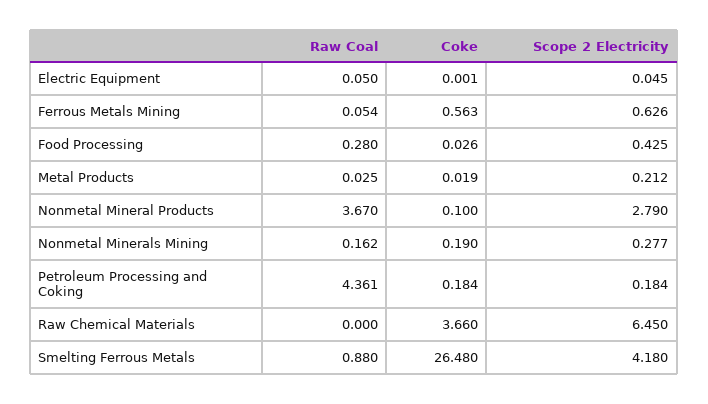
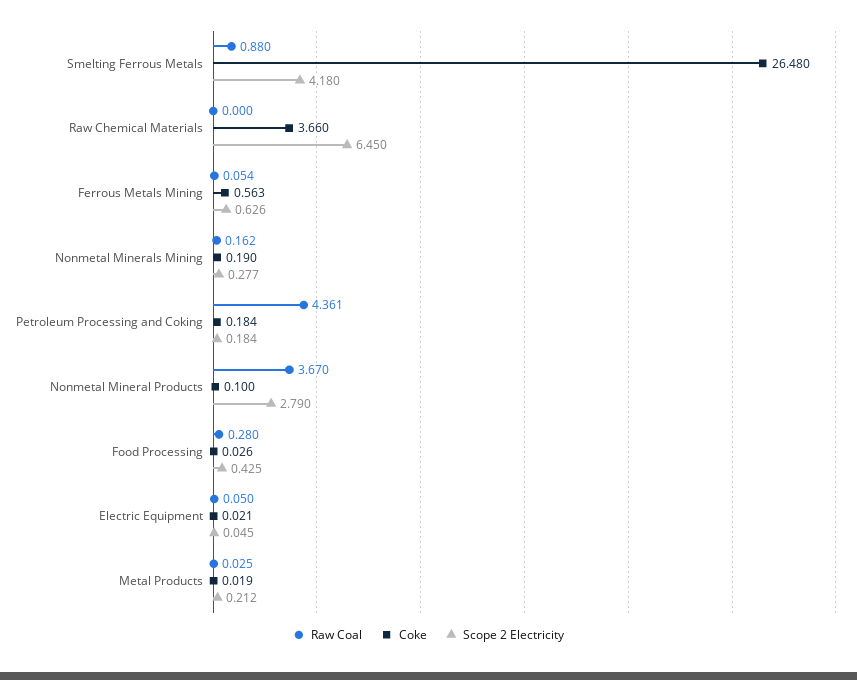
Coke, Electric Equipment: 0.001 -> 0.021

